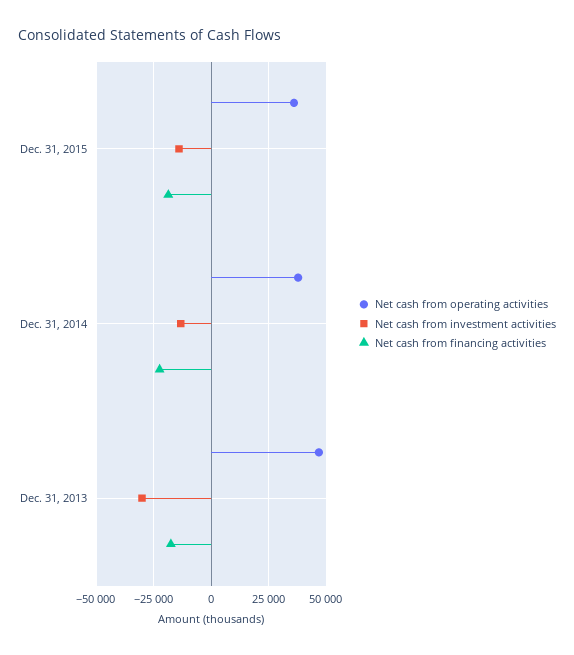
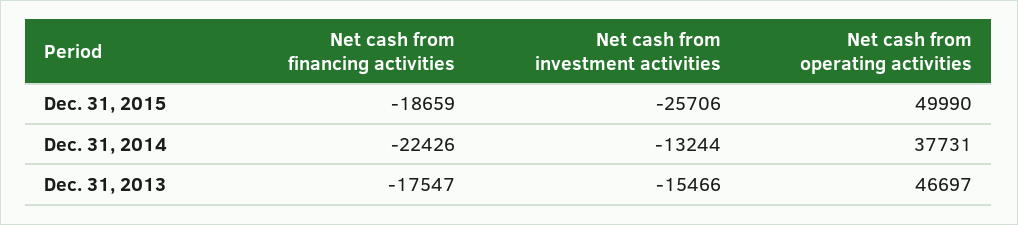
Net cash from operating activities, Dec. 31, 2015: 35000 -> 49990
Net cash from investment activities, Dec. 31, 2015: -15000 -> -25706
Net cash from investment activities, Dec. 31, 2013: -30000 -> -15466

